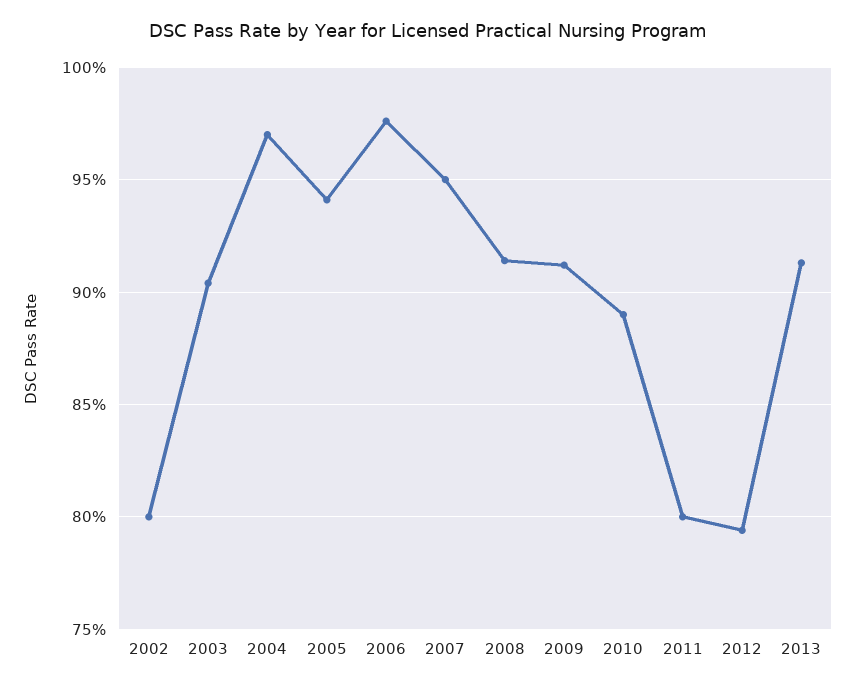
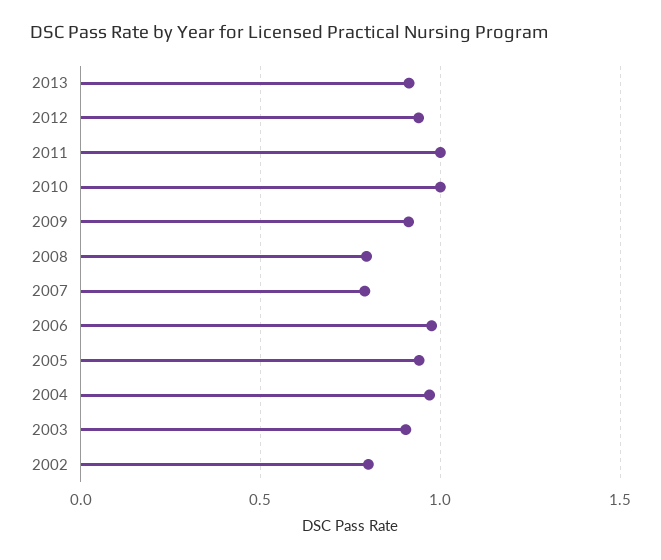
2007: 0.95 -> 0.8
2008: 0.915 -> 0.8
2010: 0.89 -> 1
2011: 0.8 -> 1
2012: 0.795 -> 0.95

